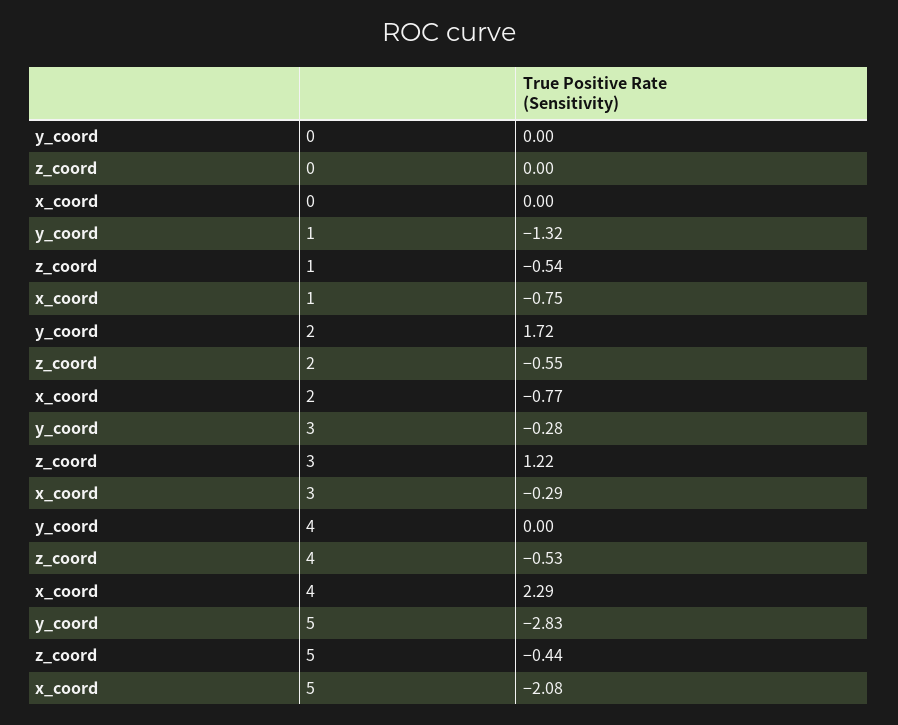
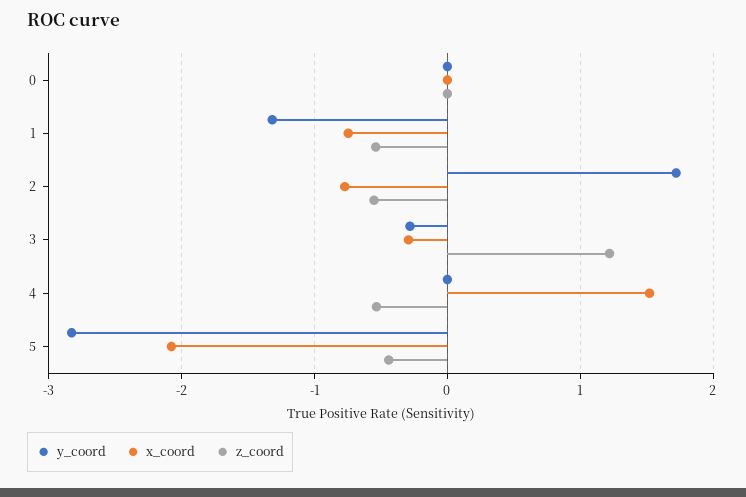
x_coord, 4: 2.29 -> 1.5

